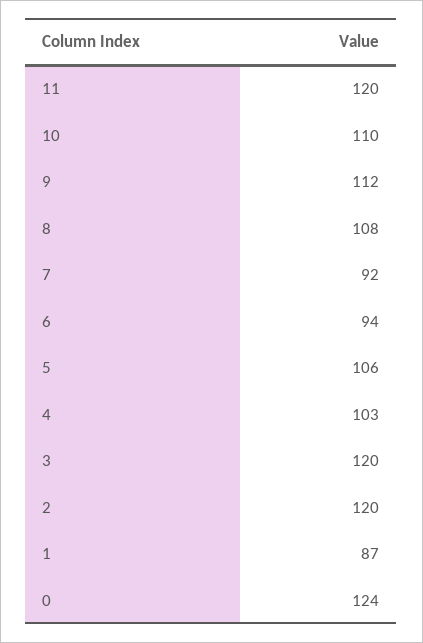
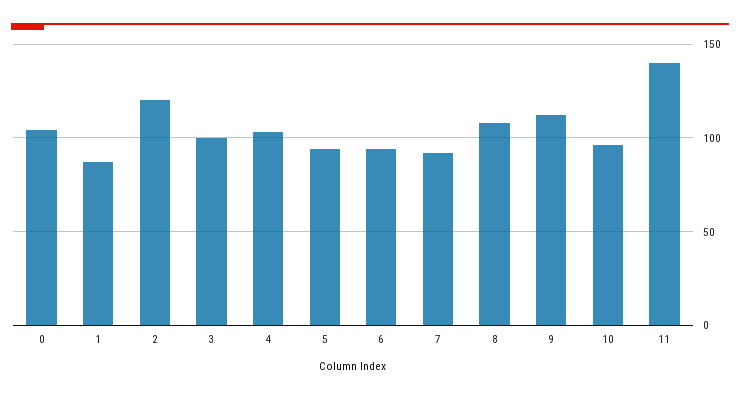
11: 120 -> 140
10: 110 -> 95
5: 106 -> 95
3: 120 -> 100
0: 124 -> 105

